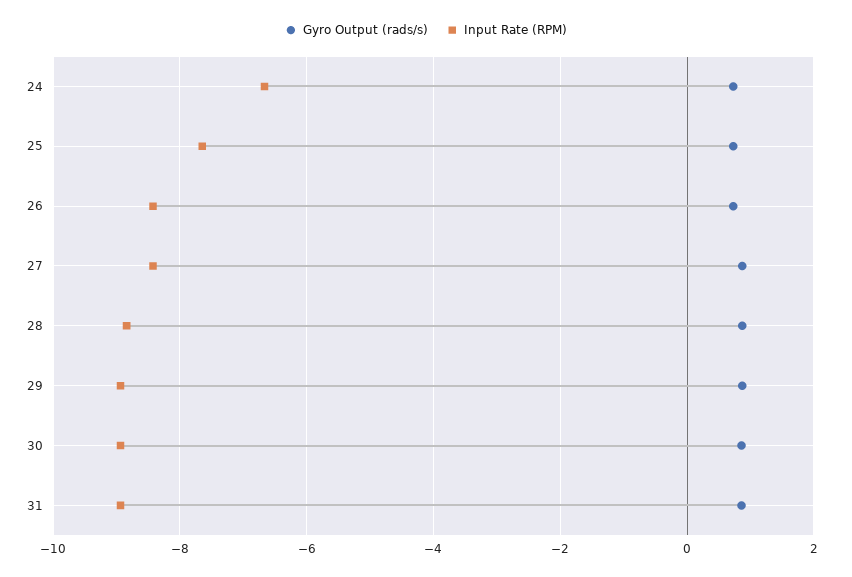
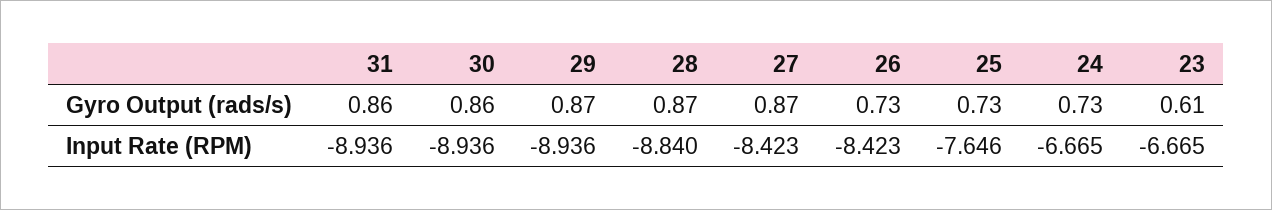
Gyro Output (rads/s), 23: none -> 0.61
Input Rate (RPM), 23: none -> -6.665

